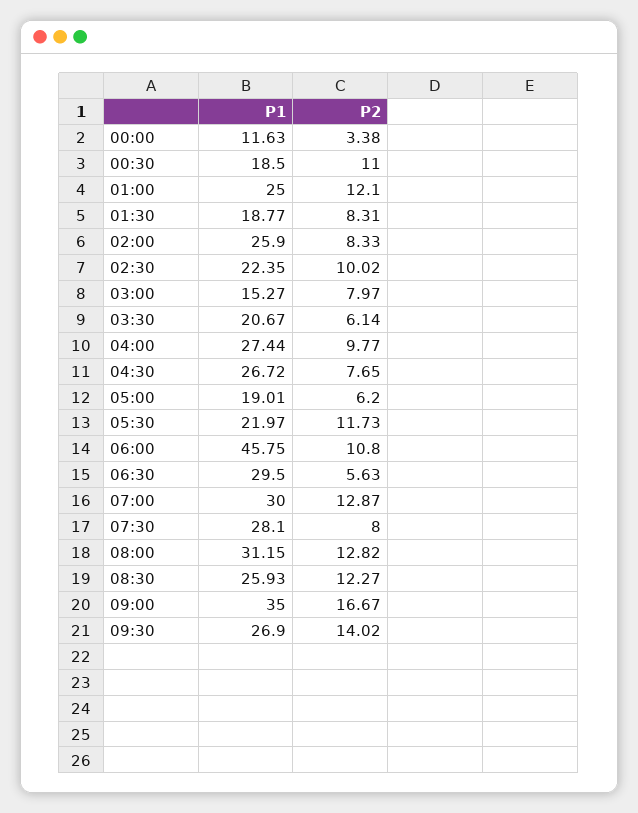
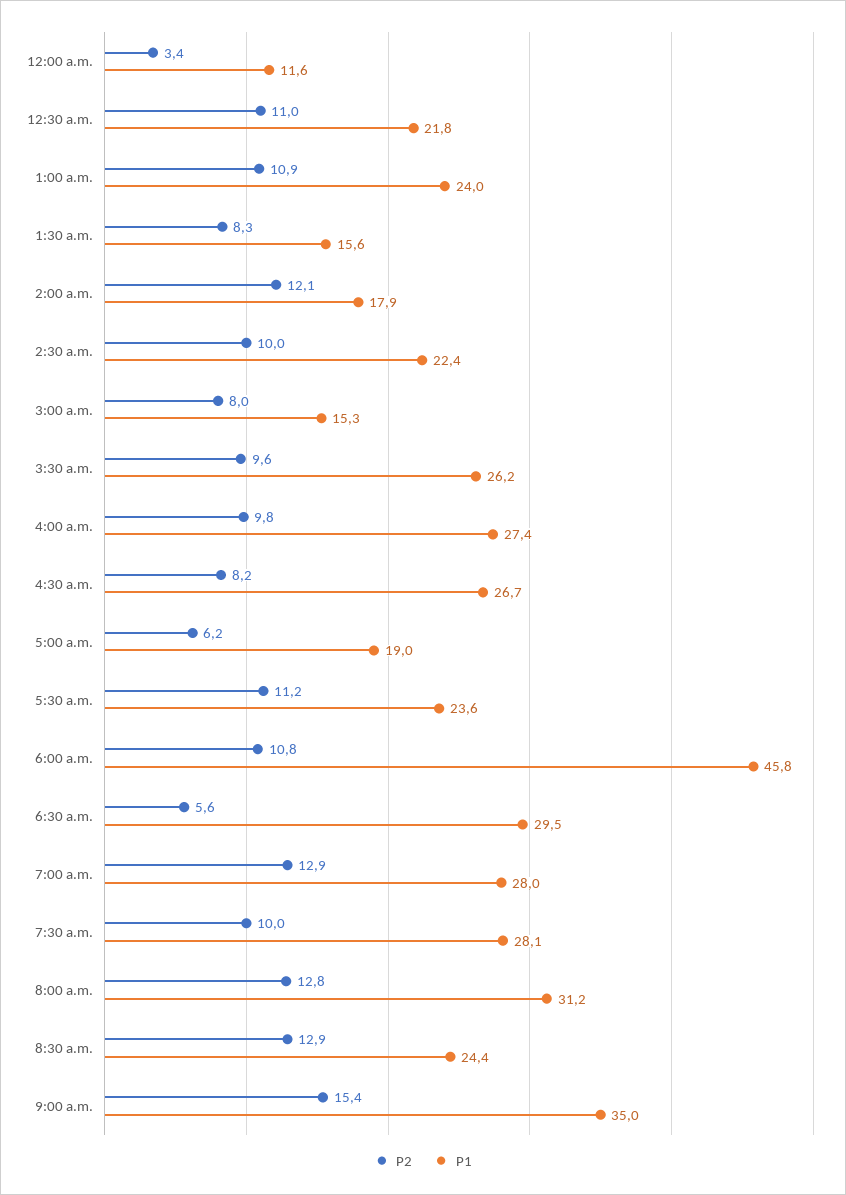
P1, 00:30: 18.5 -> 21.8
P1, 01:00: 25 -> 24
P2, 01:00: 12.1 -> 10.9
P1, 01:30: 18.77 -> 15.6
P1, 02:00: 25.9 -> 17.9
P2, 02:00: 8.33 -> 12.1
P1, 03:30: 20.67 -> 26.2
P2, 03:30: 6.14 -> 9.6
P2, 04:30: 7.65 -> 8.2
P1, 05:30: 21.97 -> 23.6
P2, 05:30: 11.73 -> 11.2
P1, 07:00: 30 -> 28
P2, 07:30: 8 -> 10
P1, 08:30: 25.93 -> 24.4
P2, 08:30: 12.27 -> 12.9
P2, 09:00: 16.67 -> 15.4
P1, 09:30: 26.9 -> none
P2, 09:30: 14.02 -> none

